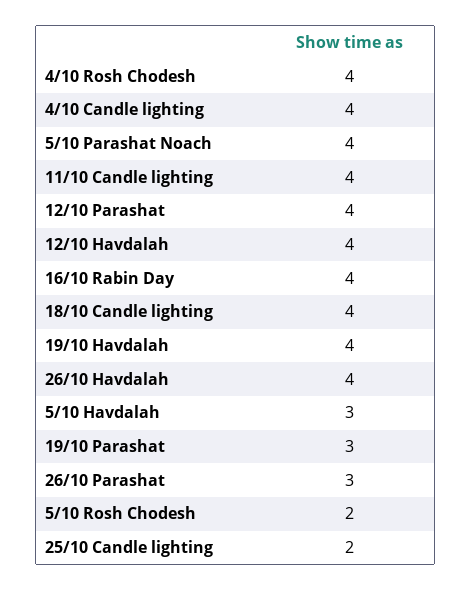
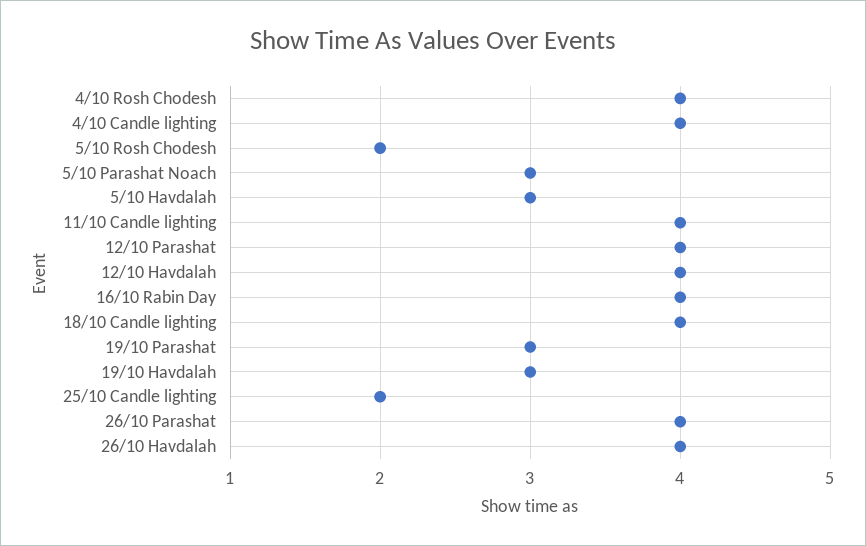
5/10 Parashat Noach: 4 -> 3
19/10 Havdalah: 4 -> 3
26/10 Parashat: 3 -> 4

